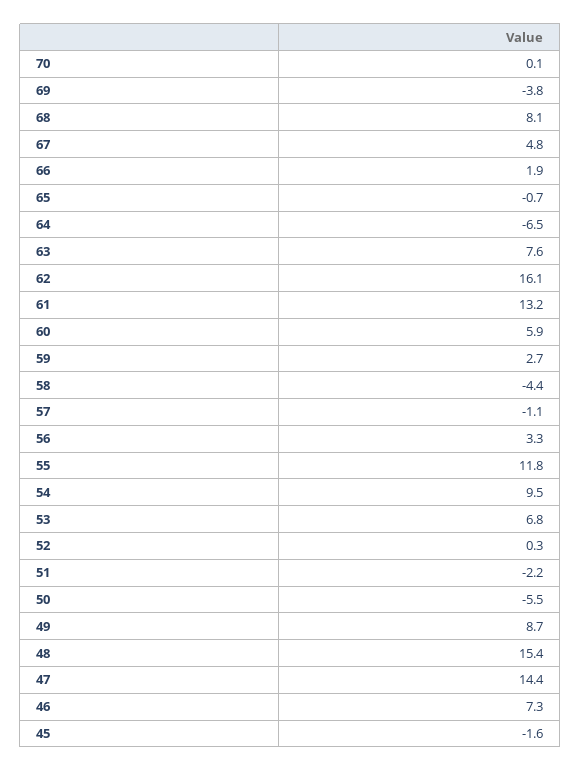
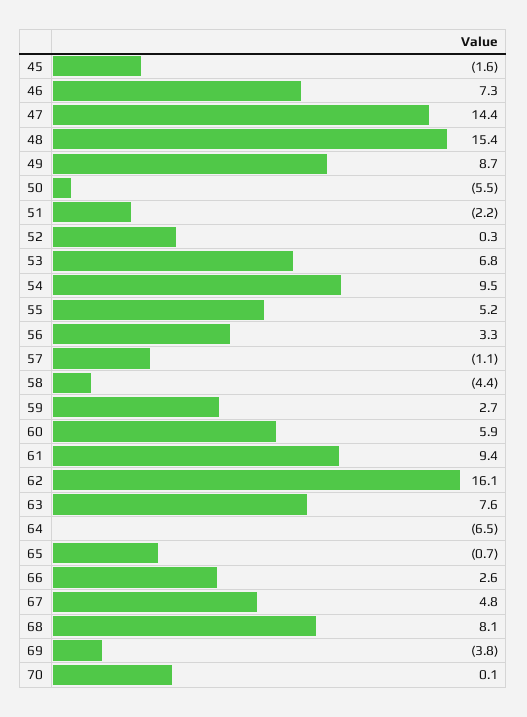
66: 1.9 -> 2.6
61: 13.2 -> 9.4
55: 11.8 -> 5.2

